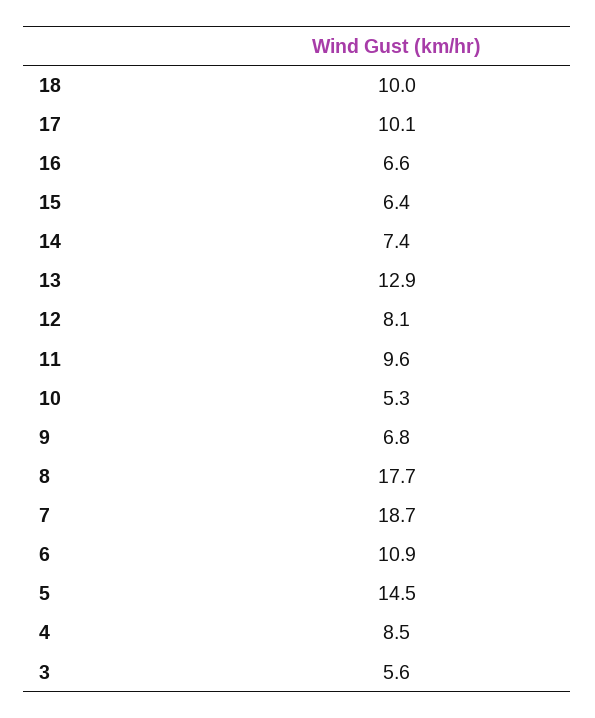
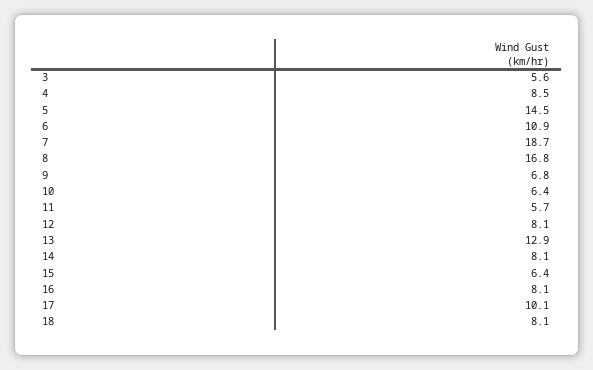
18: 10 -> 8.1
16: 6.6 -> 8.1
14: 7.4 -> 8.1
11: 9.6 -> 5.7
10: 5.3 -> 6.4
8: 17.7 -> 16.8

